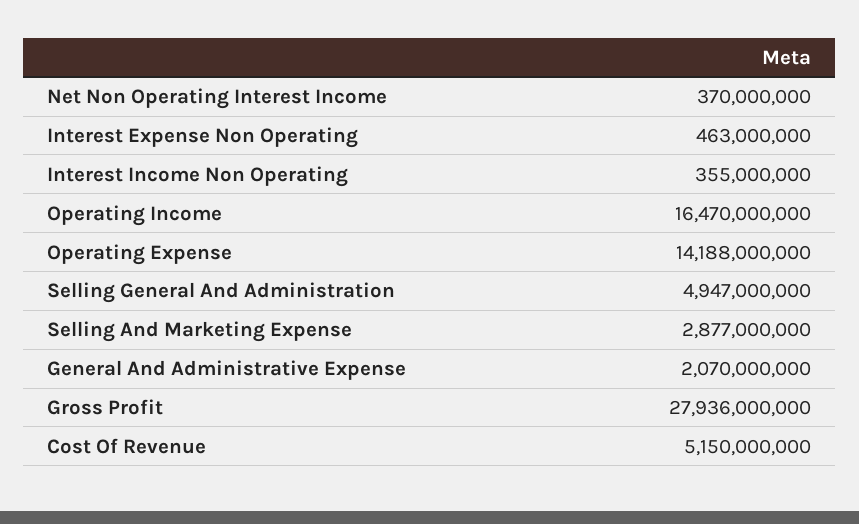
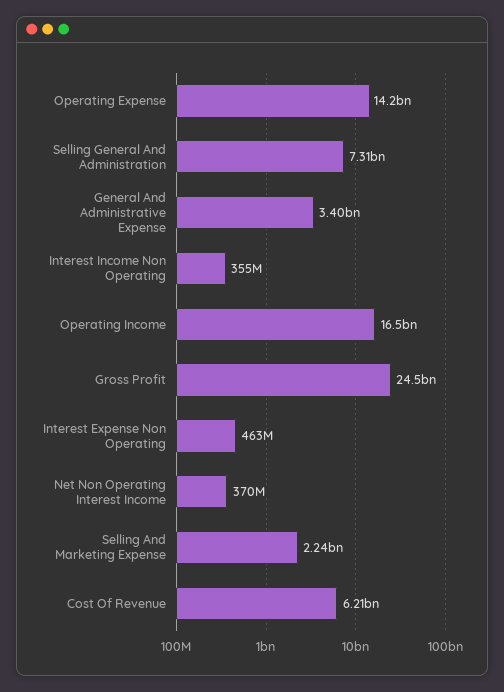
Selling General And Administration: 4947000000 -> 7310000000
Selling And Marketing Expense: 2877000000 -> 2240000000
General And Administrative Expense: 2070000000 -> 3400000000
Gross Profit: 27936000000 -> 24500000000
Cost Of Revenue: 5150000000 -> 6210000000

